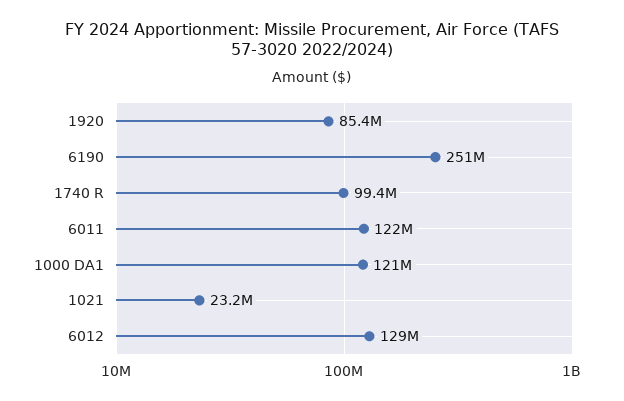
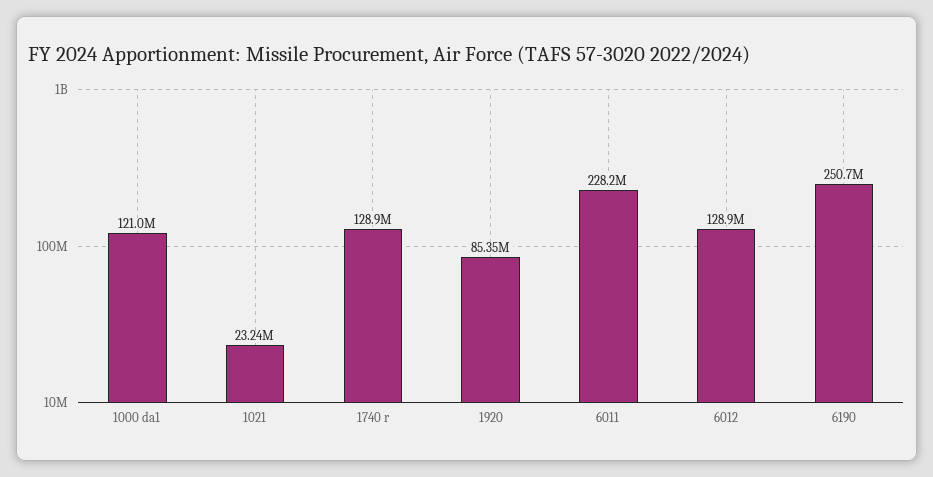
1740 R: 99400000 -> 128900000
6011: 122000000 -> 228200000

